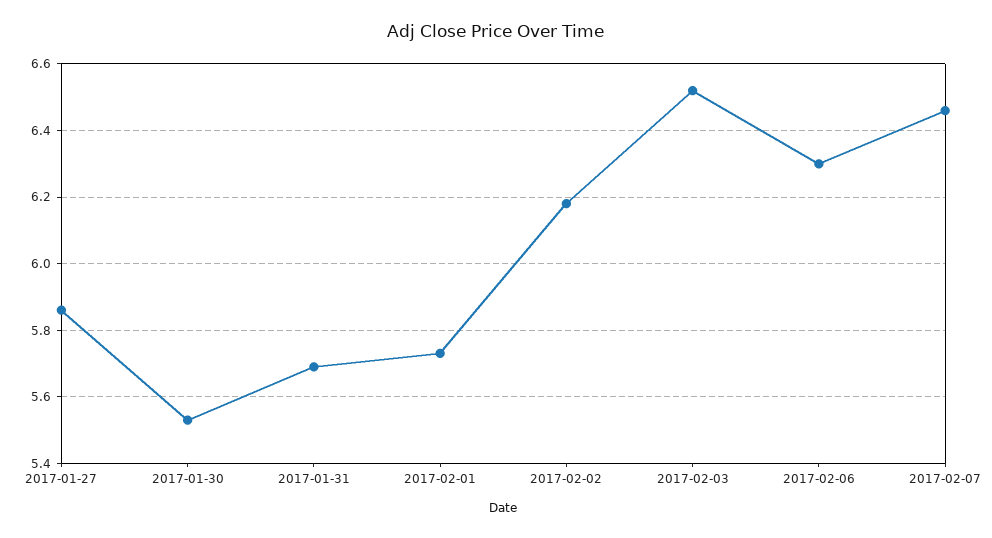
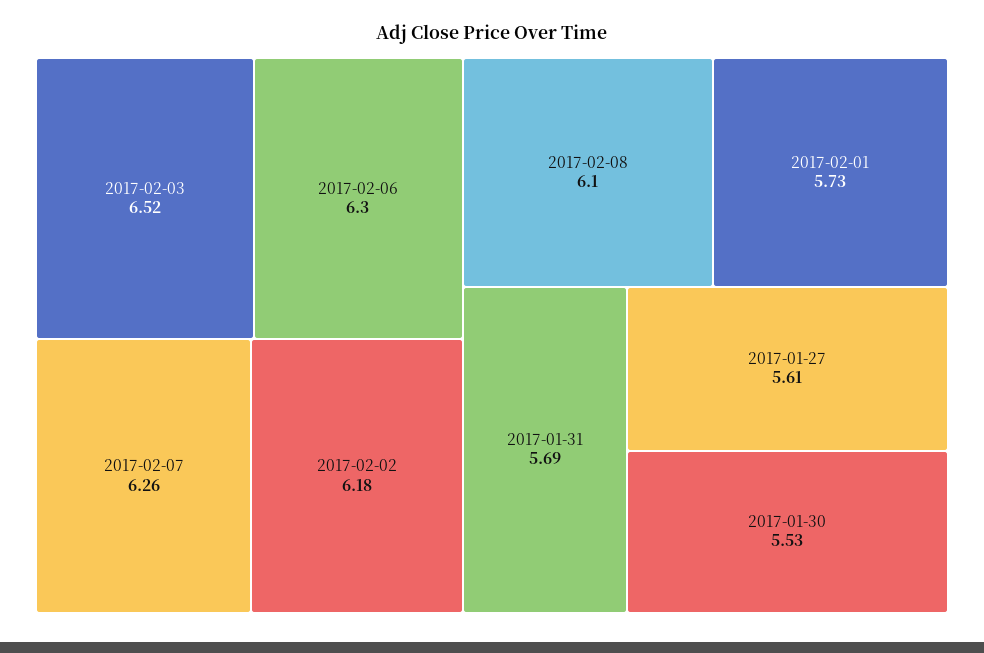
2017-01-27: 5.85 -> 5.61
2017-02-07: 6.45 -> 6.26
2017-02-08: none -> 6.1

